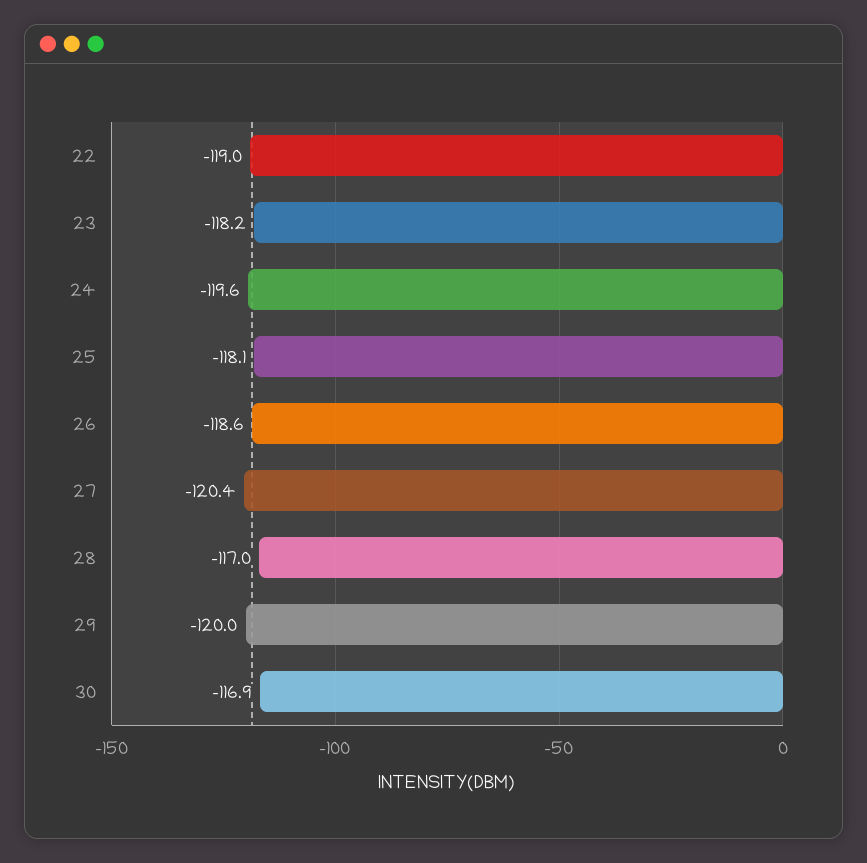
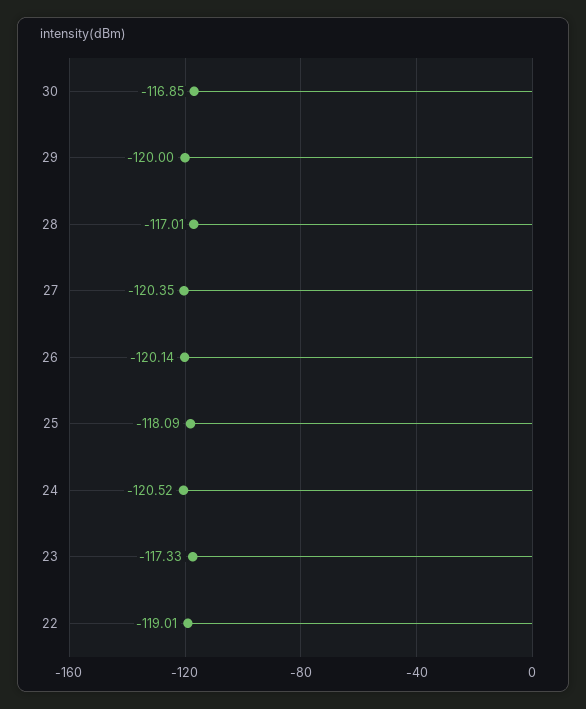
23: -118.2 -> -117.33
24: -119.6 -> -120.52
26: -118.6 -> -120.14

